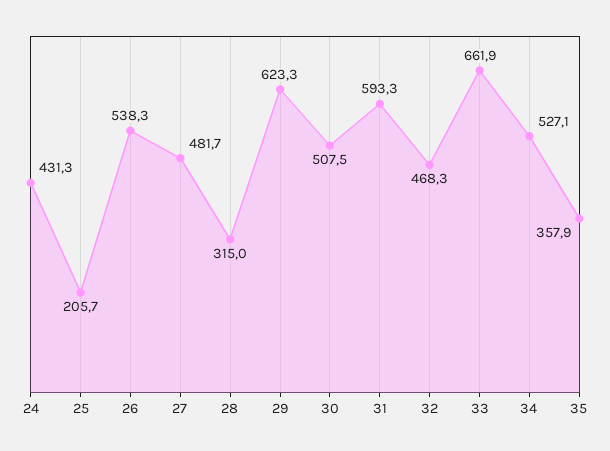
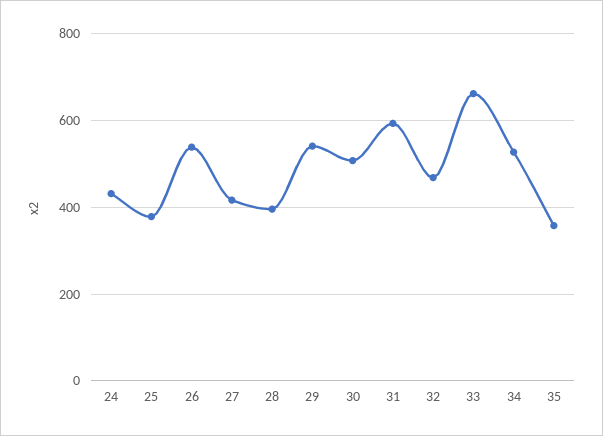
25: 205.7 -> 380
27: 481.7 -> 420
28: 315 -> 400
29: 623.3 -> 540

